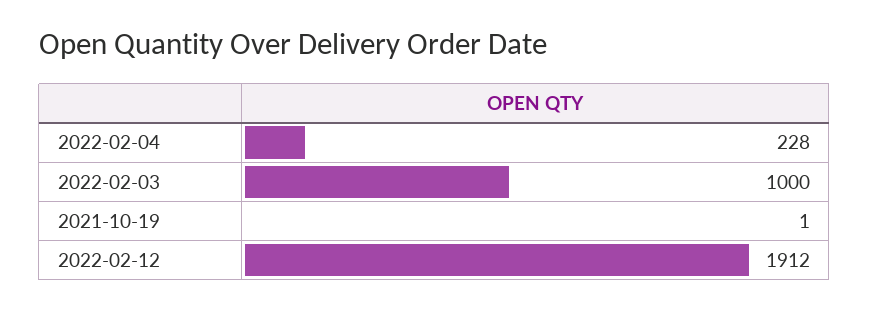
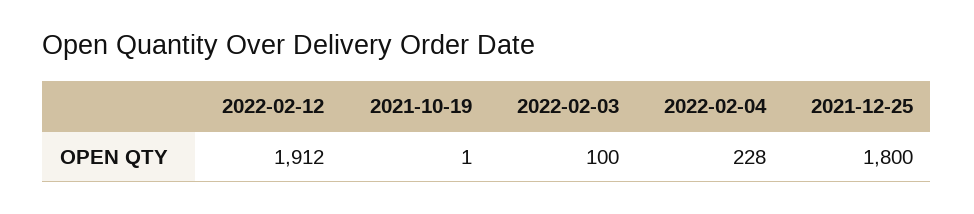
2022-02-03: 1000 -> 100
2021-12-25: none -> 1800

